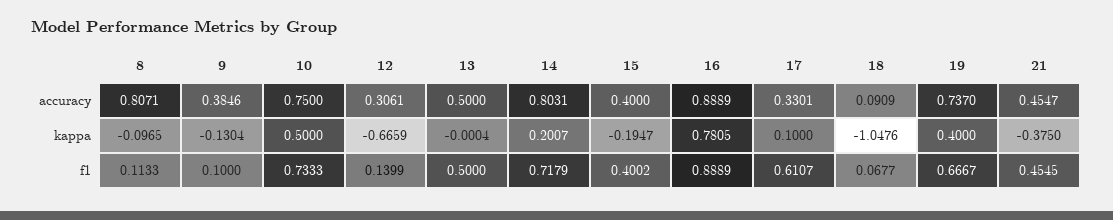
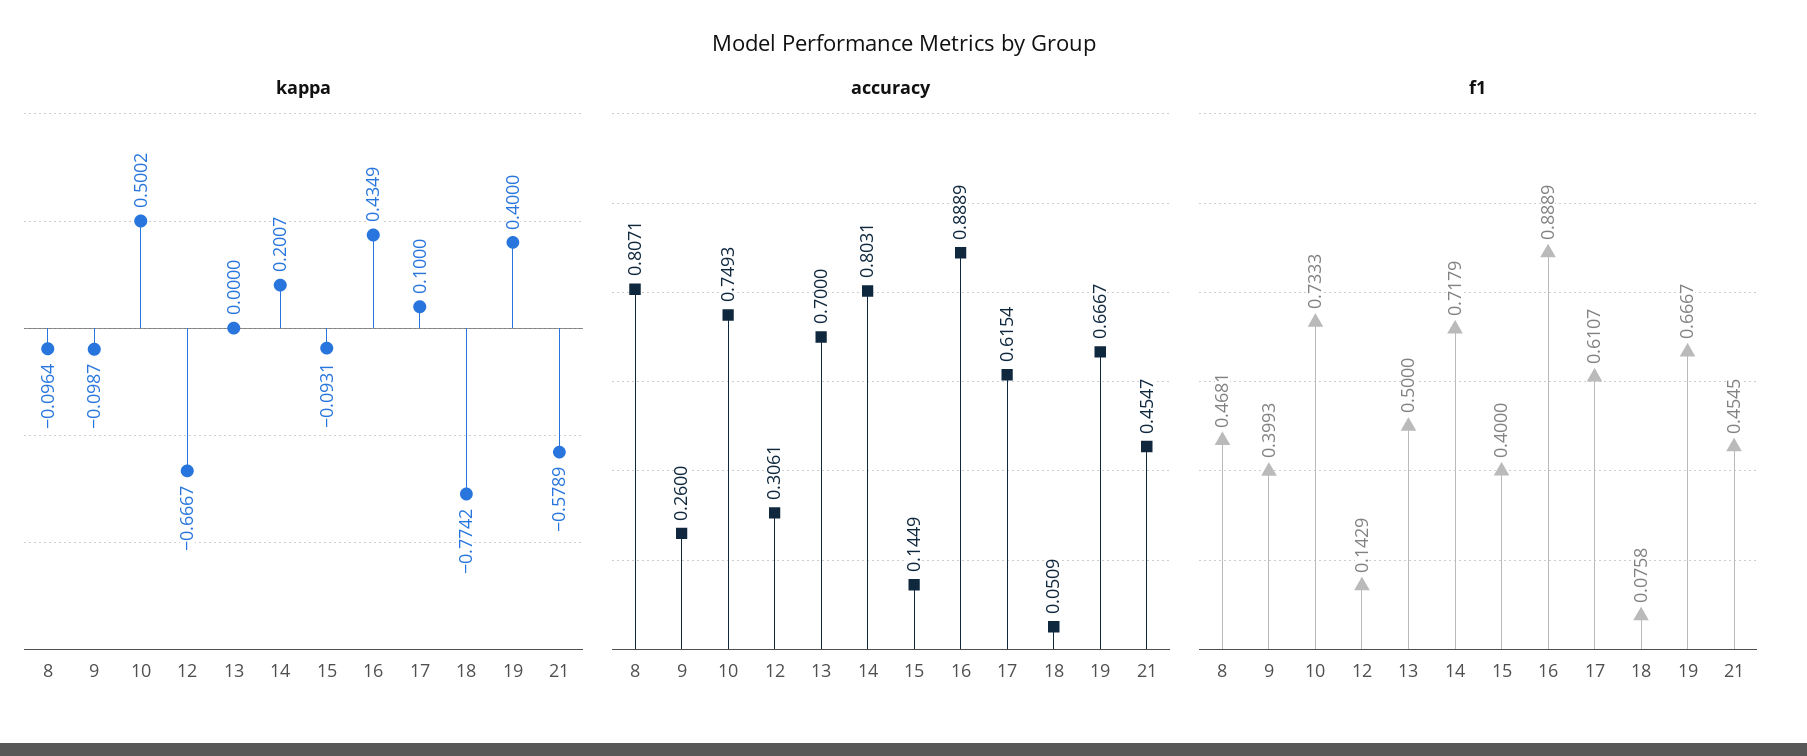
accuracy, 9: 0.3846 -> 0.26
accuracy, 10: 0.75 -> 0.7493
accuracy, 13: 0.5 -> 0.7
accuracy, 15: 0.4 -> 0.1449
accuracy, 17: 0.3301 -> 0.6154
accuracy, 18: 0.0909 -> 0.0509
accuracy, 19: 0.737 -> 0.6667
kappa, 8: -0.0965 -> -0.0964
kappa, 9: -0.1304 -> -0.0987
kappa, 10: 0.5 -> 0.5002
kappa, 12: -0.6659 -> -0.6667
kappa, 13: -0.0004 -> 0
kappa, 15: -0.1947 -> -0.0931
kappa, 16: 0.7805 -> 0.4349
kappa, 18: -1.0476 -> -0.7742
kappa, 21: -0.375 -> -0.5789
f1, 8: 0.1133 -> 0.4681
f1, 9: 0.1 -> 0.3993
f1, 12: 0.1399 -> 0.1429
f1, 15: 0.4002 -> 0.4
f1, 18: 0.0677 -> 0.0758

